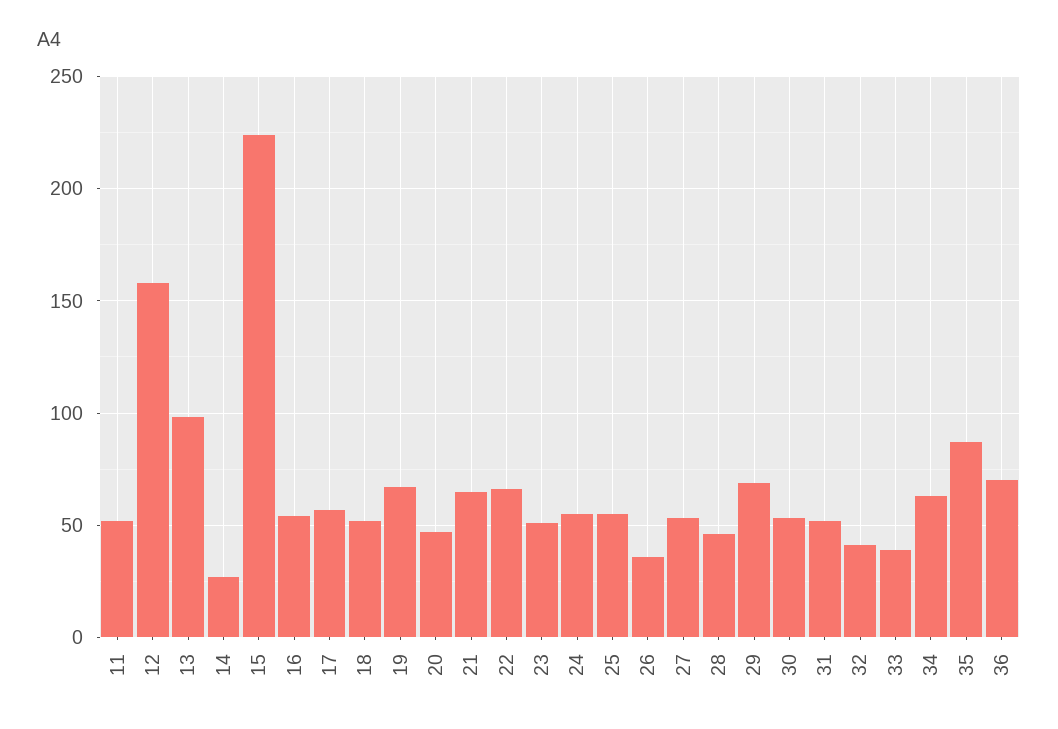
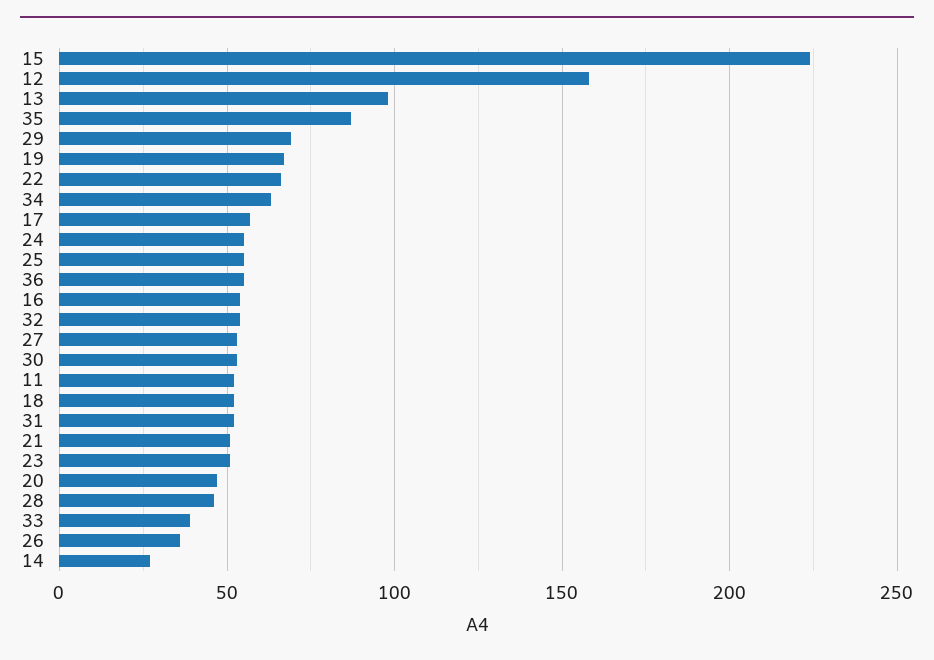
21: 65 -> 50
32: 40 -> 55
36: 70 -> 55

